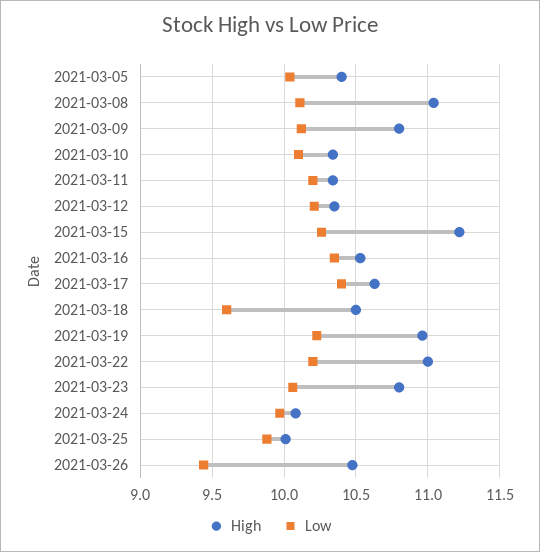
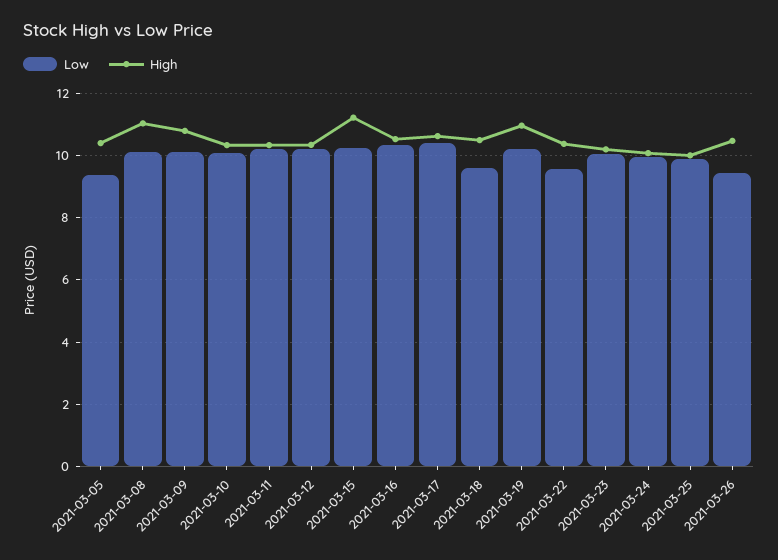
Low, 2021-03-05: 10.05 -> 9.4
High, 2021-03-22: 11 -> 10.4
Low, 2021-03-22: 10.2 -> 9.6
High, 2021-03-23: 10.8 -> 10.2

